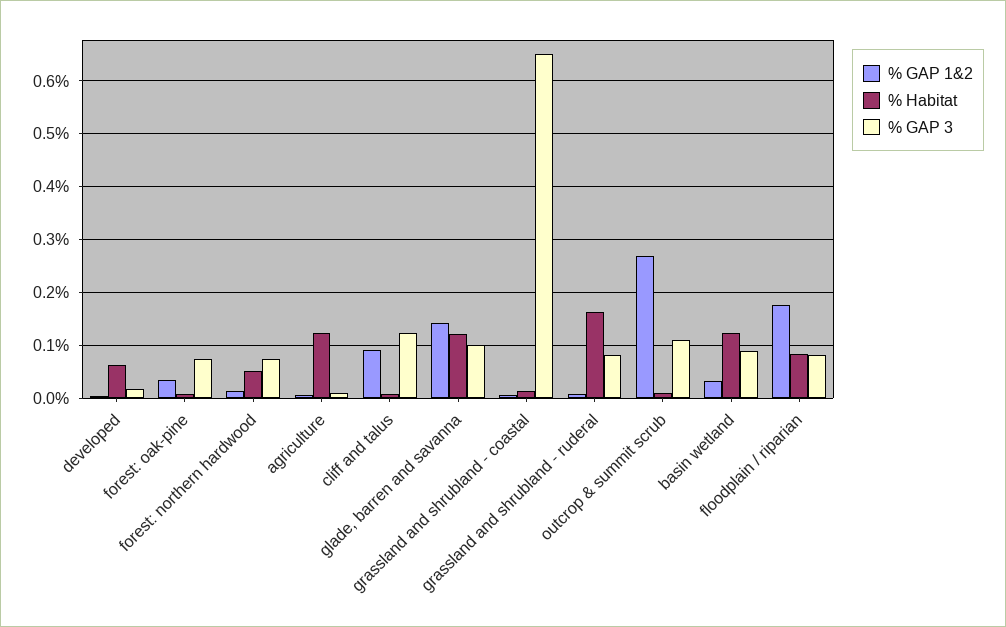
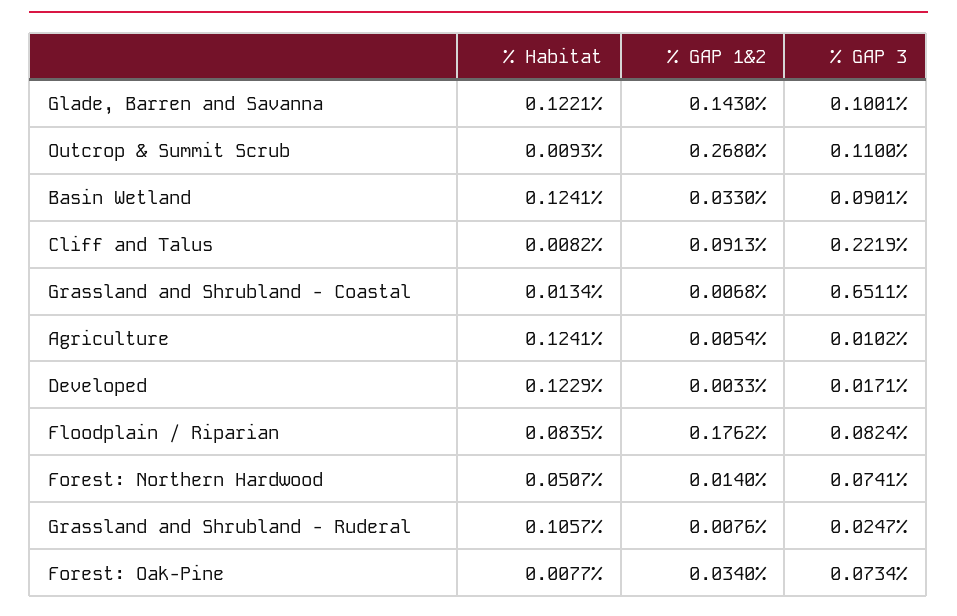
% Habitat, developed: 0.06 -> 0.1229
% GAP 3, cliff and talus: 0.12 -> 0.2219
% Habitat, grassland and shrubland - ruderal: 0.16 -> 0.1057
% GAP 3, grassland and shrubland - ruderal: 0.08 -> 0.0247

